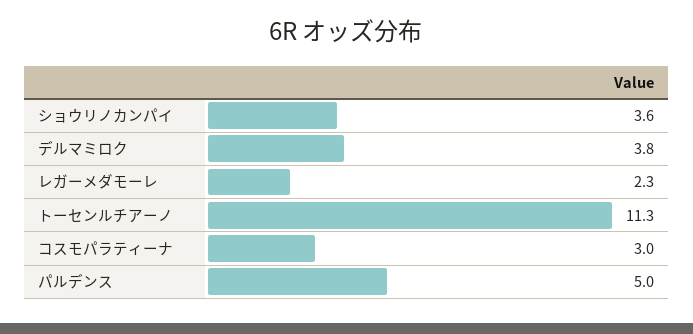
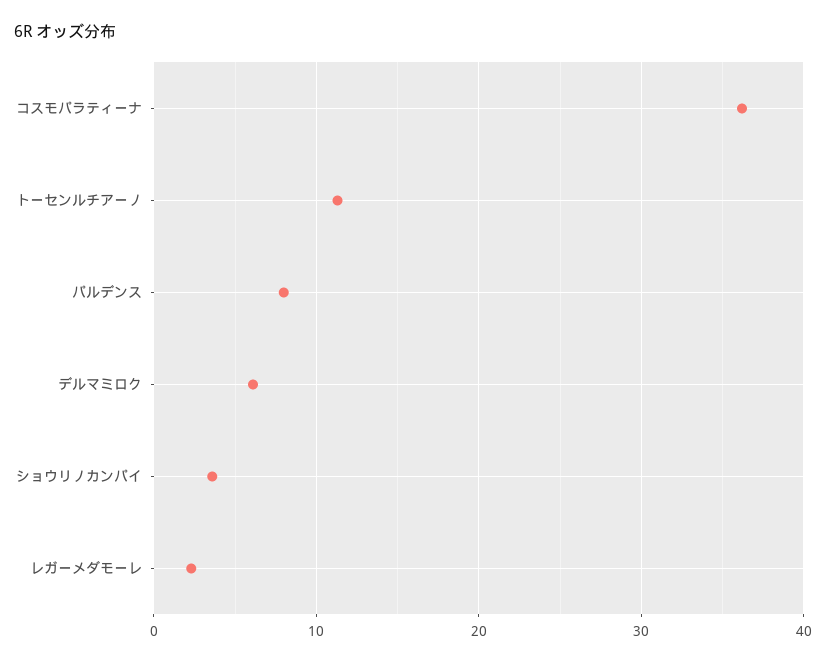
デルマミロク: 3.8 -> 6
コスモパラティーナ: 3 -> 36
パルデンス: 5 -> 8

